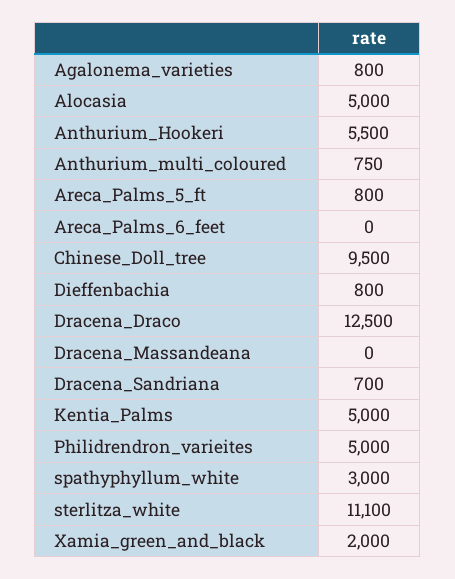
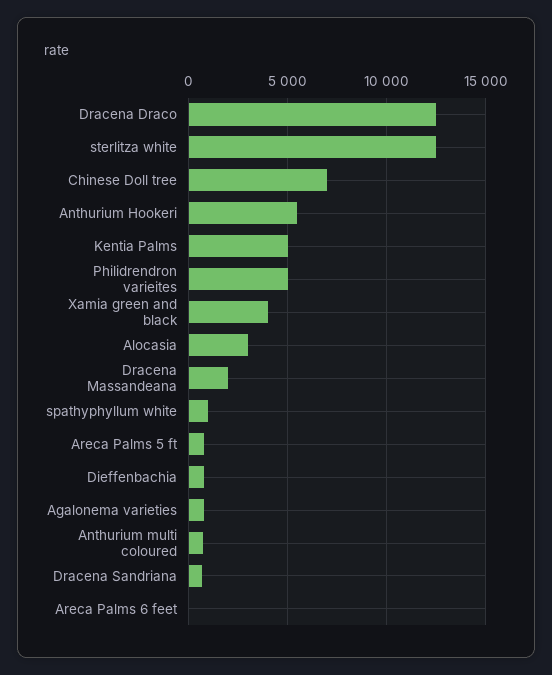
Alocasia: 5000 -> 3000
Chinese_Doll_tree: 9500 -> 7000
Dracena_Massandeana: 0 -> 2000
spathyphyllum_white: 3000 -> 1000
sterlitza_white: 11100 -> 12500
Xamia_green_and_black: 2000 -> 4000

